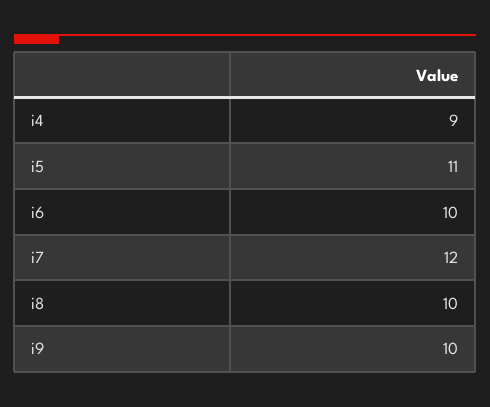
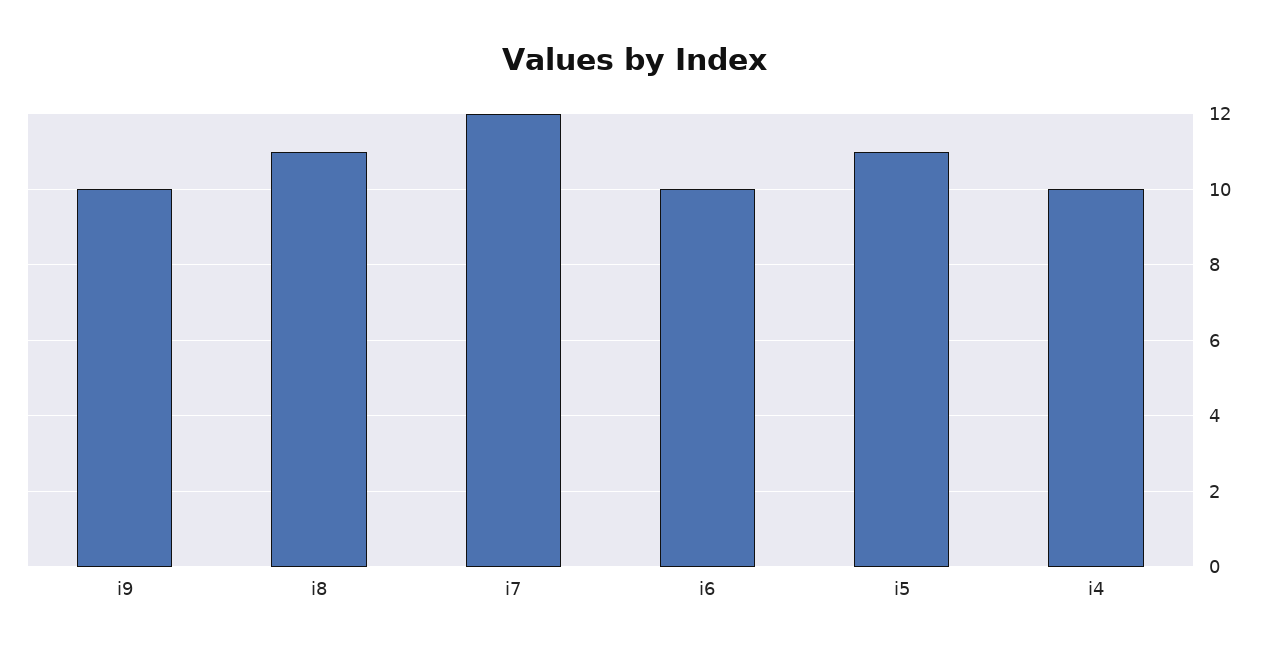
i4: 9 -> 10
i8: 10 -> 11

